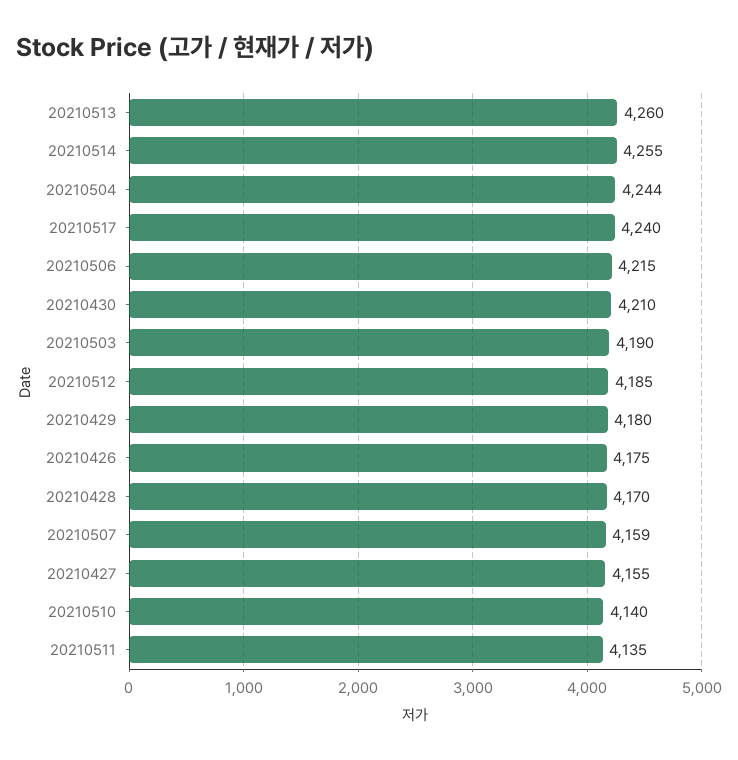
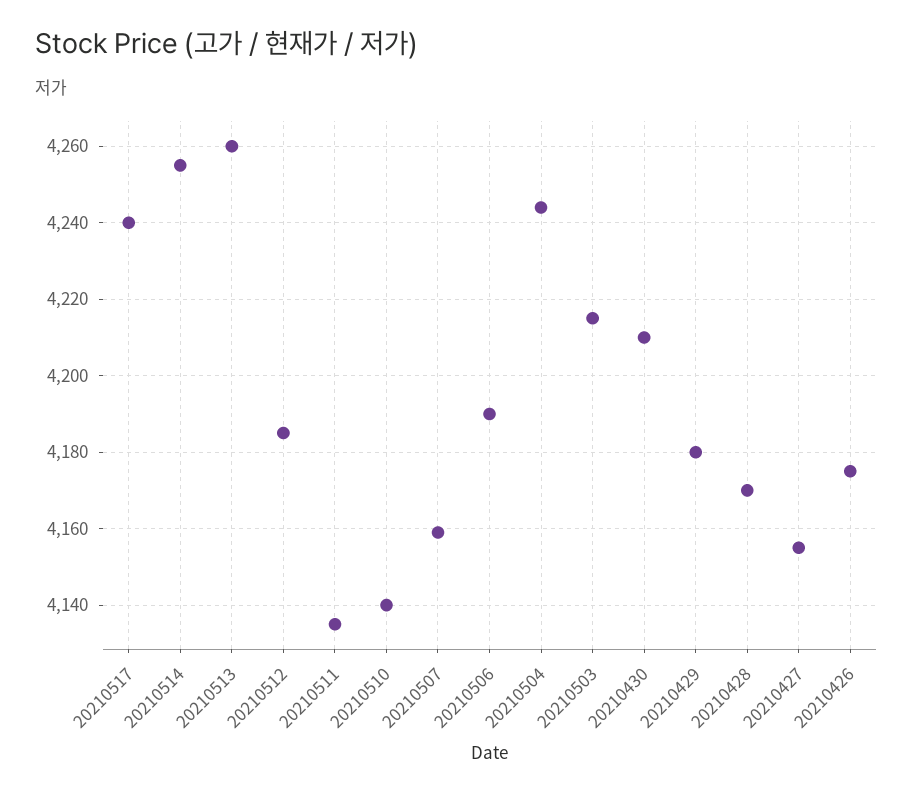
20210506: 4215 -> 4190
20210503: 4190 -> 4215

